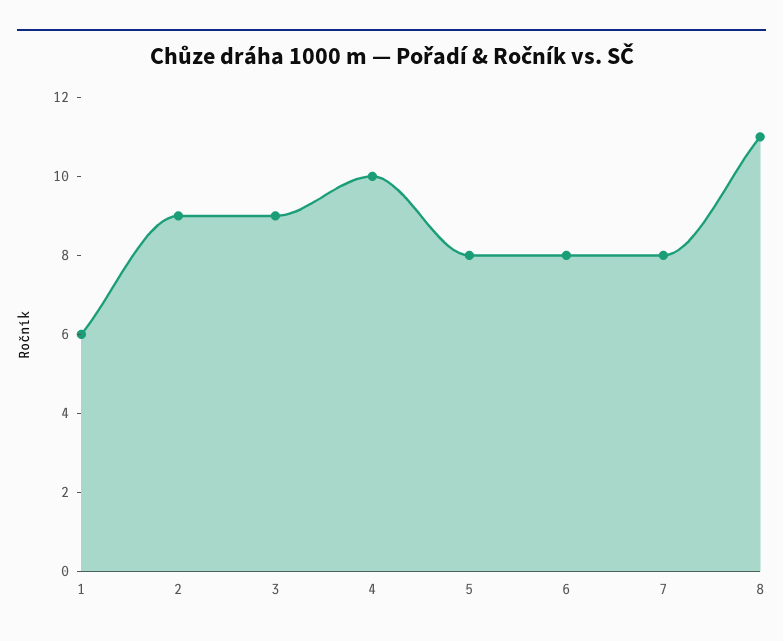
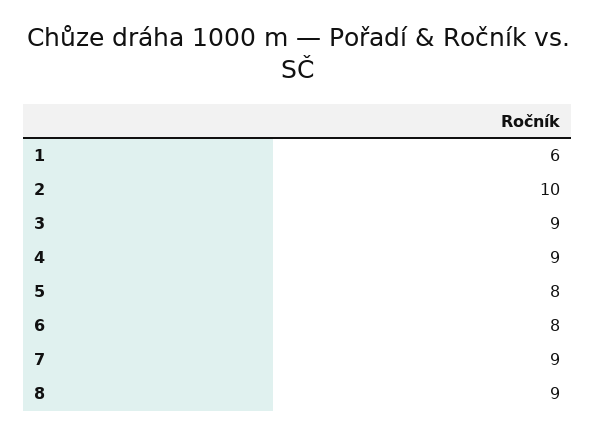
2: 9 -> 10
4: 10 -> 9
7: 8 -> 9
8: 11 -> 9

